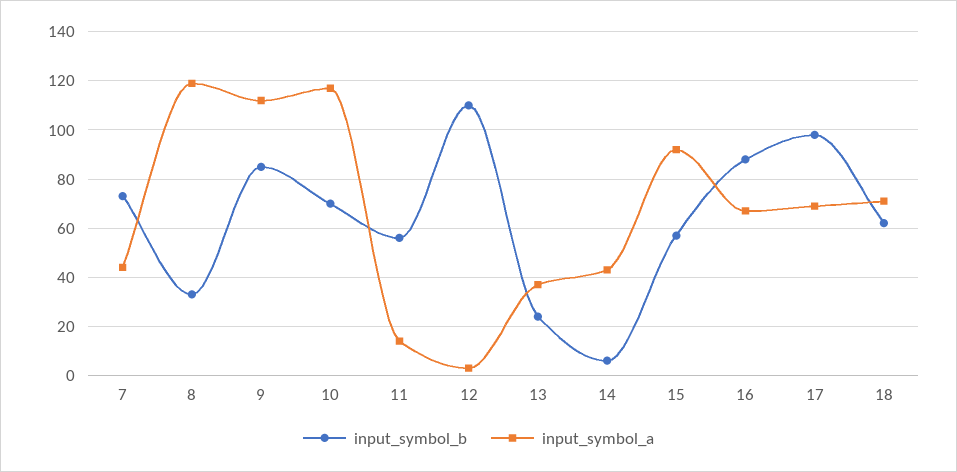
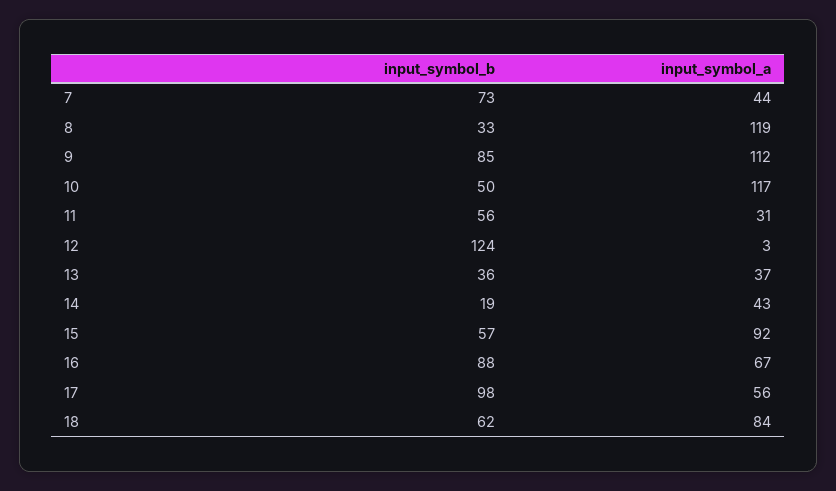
input_symbol_b, 10: 70 -> 50
input_symbol_a, 11: 15 -> 31
input_symbol_b, 12: 110 -> 124
input_symbol_b, 13: 25 -> 36
input_symbol_b, 14: 5 -> 19
input_symbol_a, 17: 70 -> 56
input_symbol_a, 18: 70 -> 84

